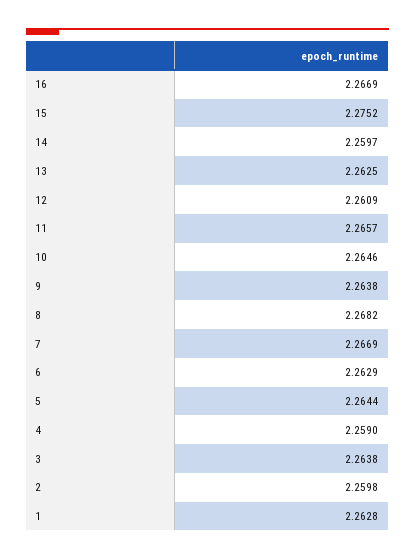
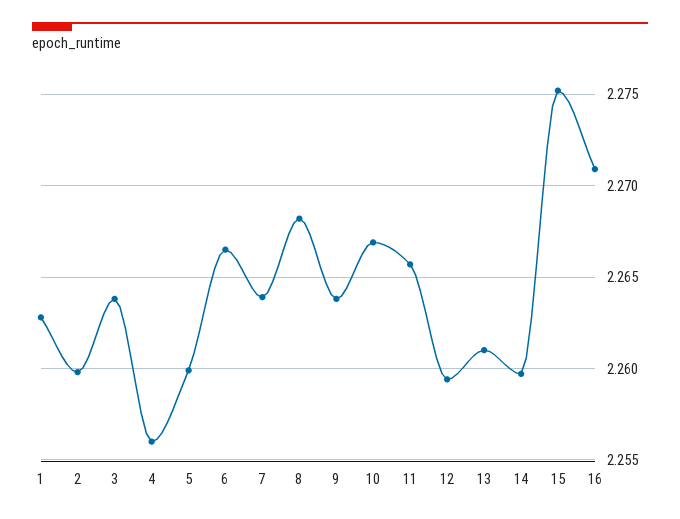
16: 2.2669 -> 2.271
13: 2.2625 -> 2.261
12: 2.2609 -> 2.2595
10: 2.2646 -> 2.267
7: 2.2669 -> 2.264
6: 2.2629 -> 2.2665
5: 2.2644 -> 2.26
4: 2.259 -> 2.256

